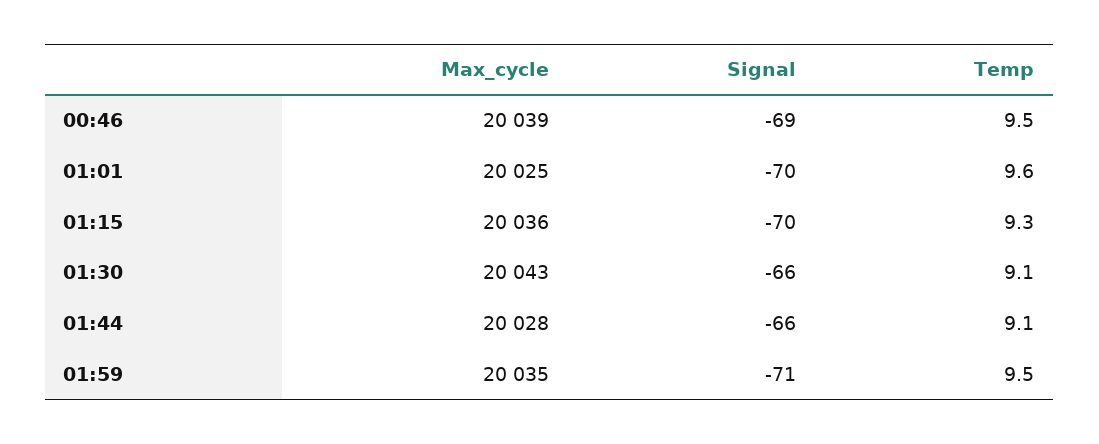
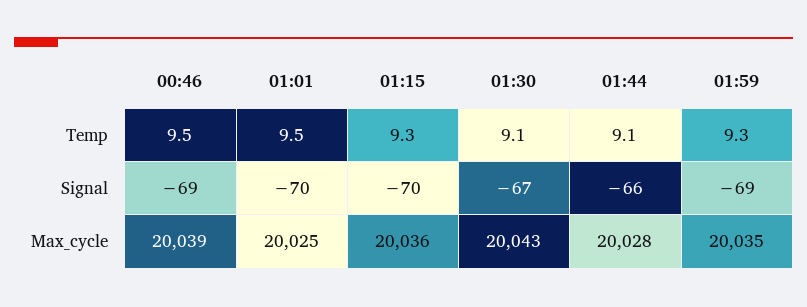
Temp, 01:01: 9.6 -> 9.5
Signal, 01:30: -66 -> -67
Signal, 01:59: -71 -> -69
Temp, 01:59: 9.5 -> 9.3

